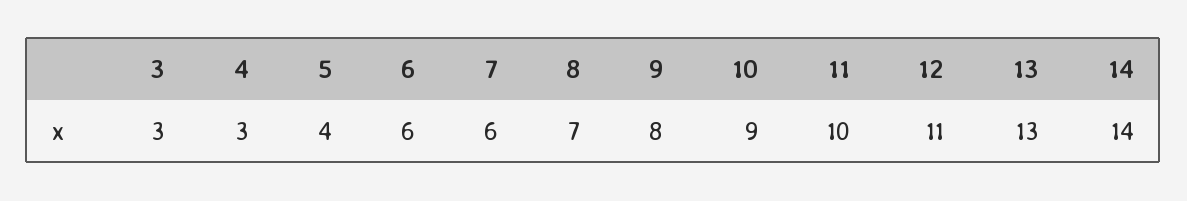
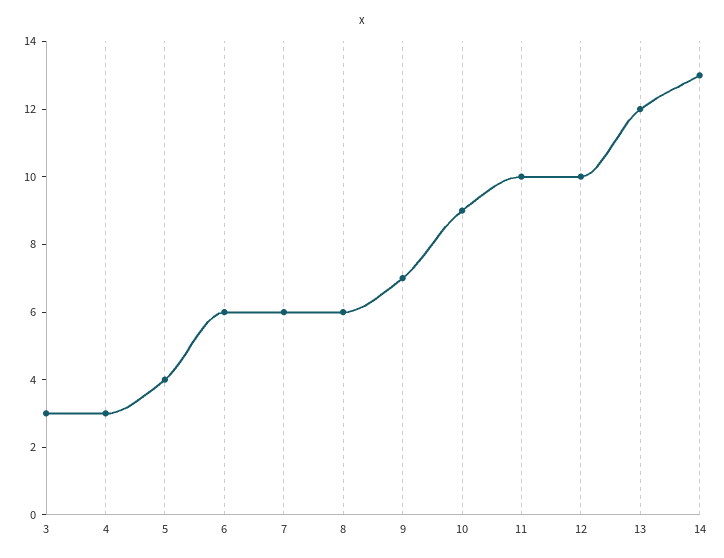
8: 7 -> 6
9: 8 -> 7
12: 11 -> 10
13: 13 -> 12
14: 14 -> 13

